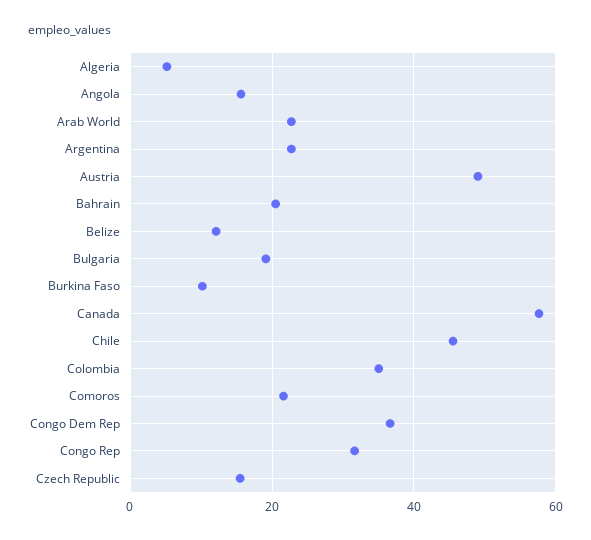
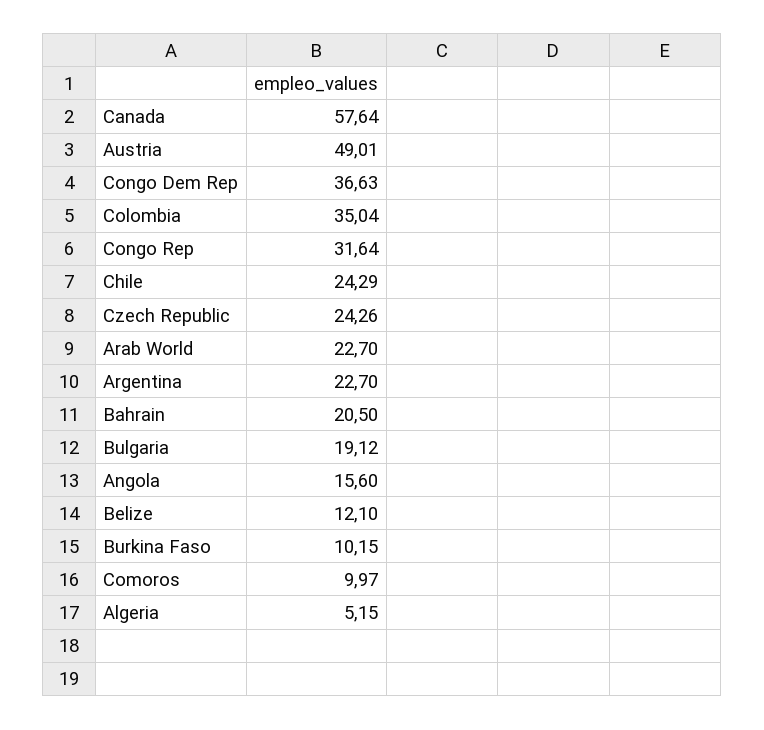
Chile: 46 -> 24.29
Comoros: 22 -> 9.97
Czech Republic: 16 -> 24.26

